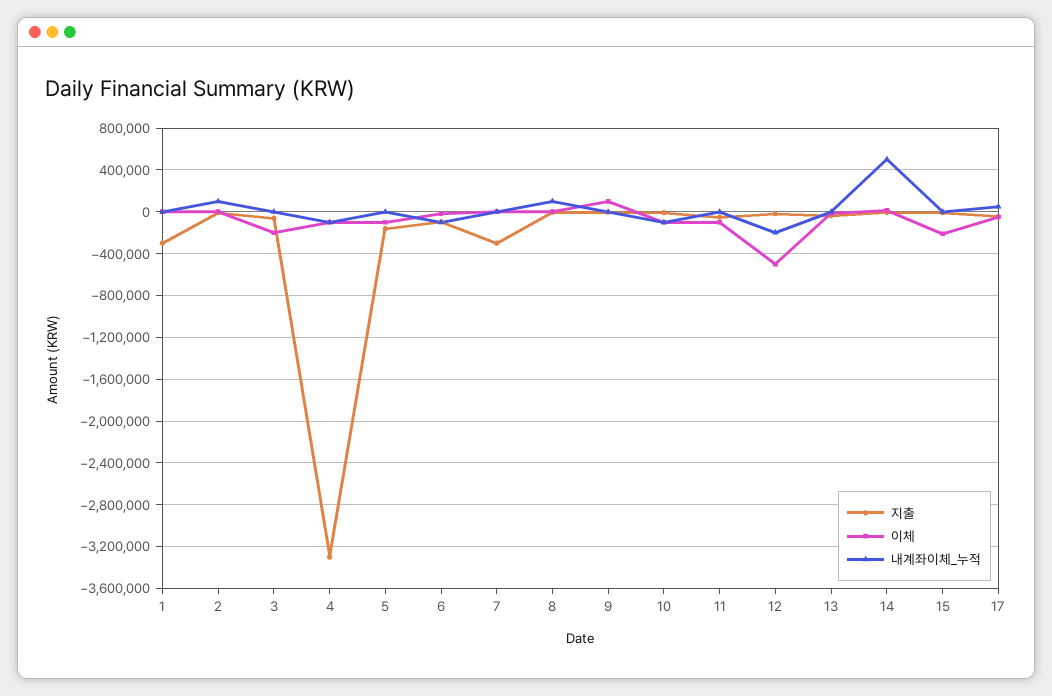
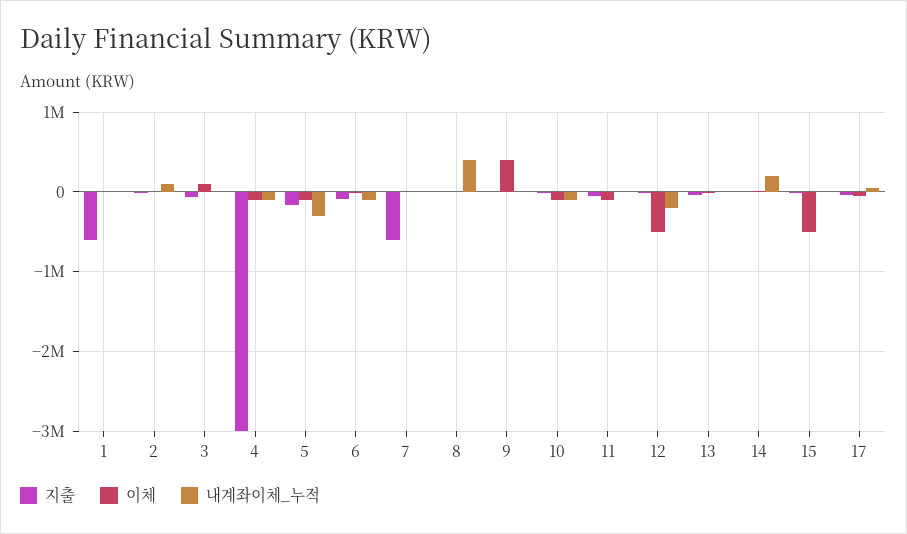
지출, 1: -300000 -> -600000
이체, 3: -200000 -> 100000
지출, 4: -3300000 -> -3000000
내계좌이체_누적, 5: 0 -> -300000
지출, 7: -300000 -> -600000
내계좌이체_누적, 8: 100000 -> 400000
이체, 9: 100000 -> 400000
내계좌이체_누적, 14: 500000 -> 200000
이체, 15: -200000 -> -500000

